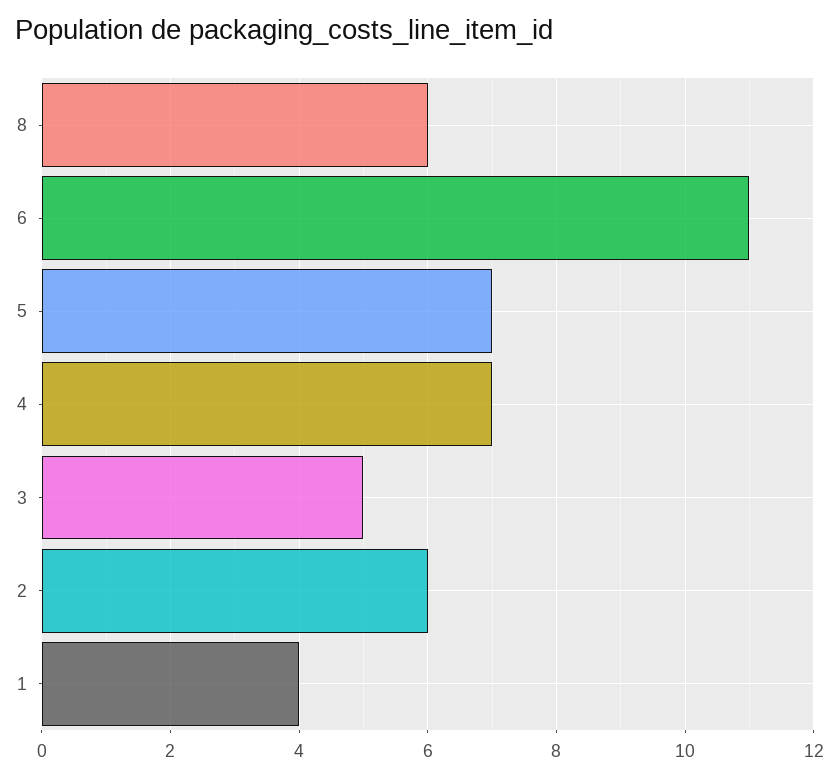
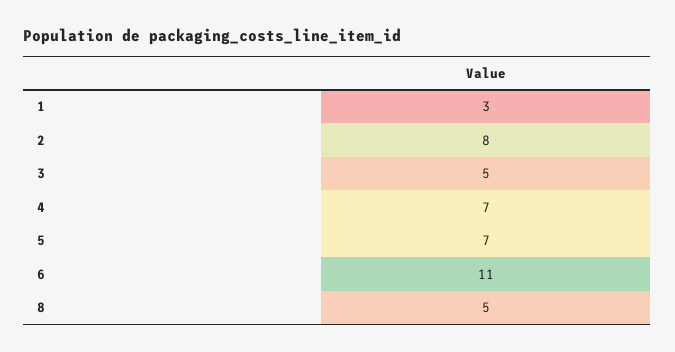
8: 6 -> 5
2: 6 -> 8
1: 4 -> 3

